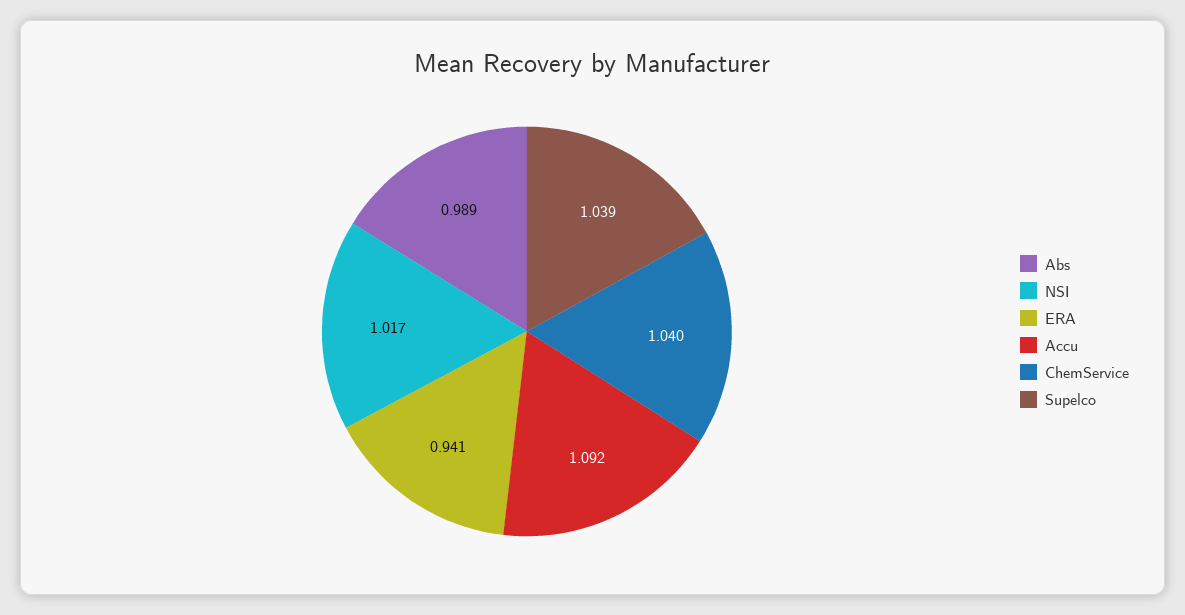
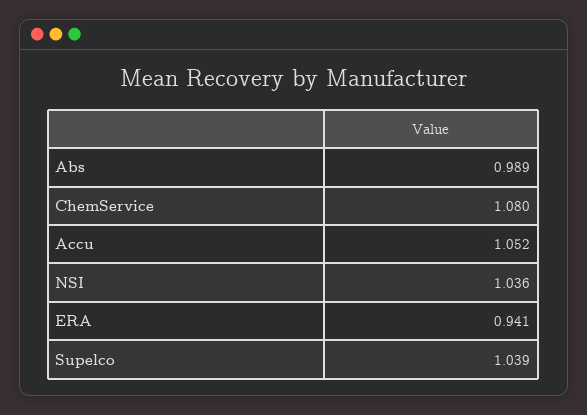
NSI: 1.017 -> 1.036
Accu: 1.092 -> 1.052
ChemService: 1.04 -> 1.08

